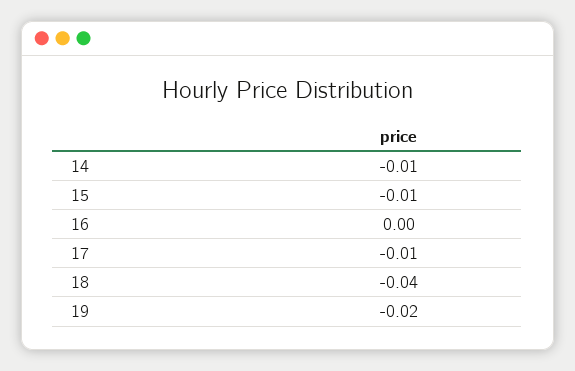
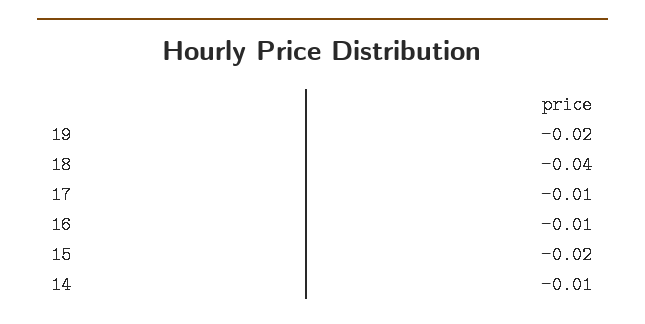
15: -0.01 -> -0.02
16: 0 -> -0.01

